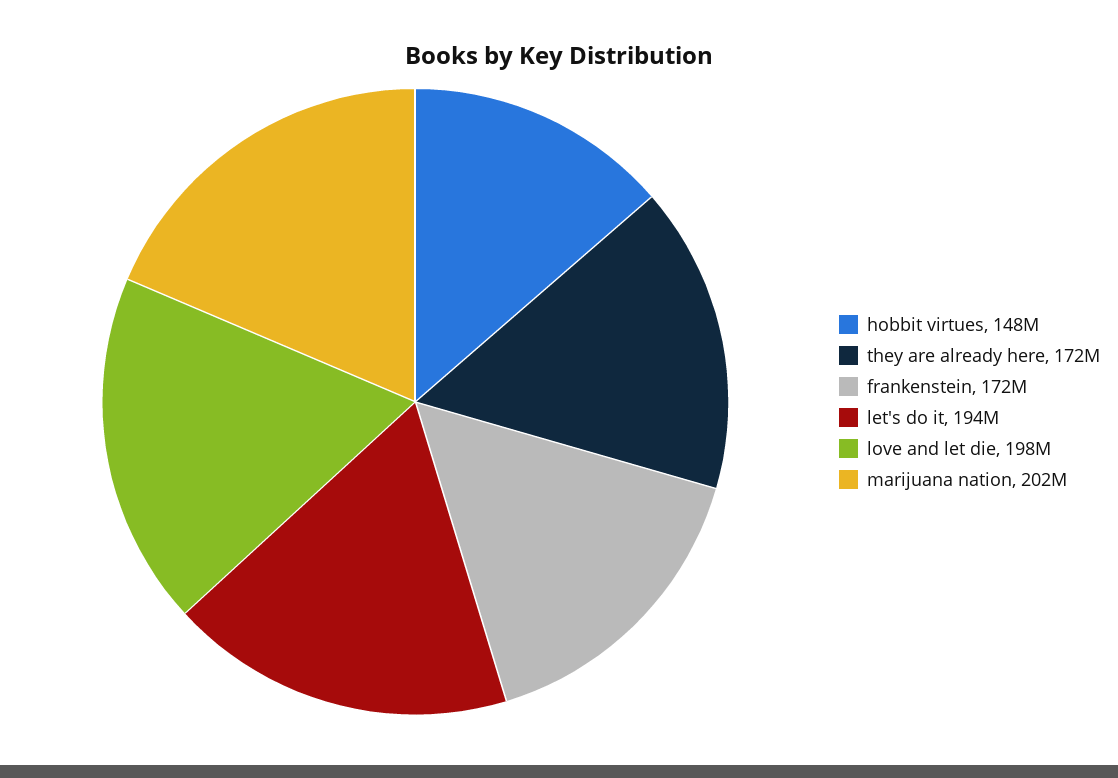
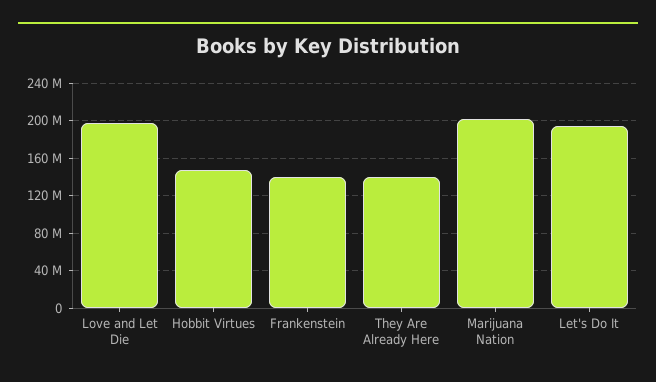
they are already here: 172000000 -> 140000000
frankenstein: 172000000 -> 140000000

